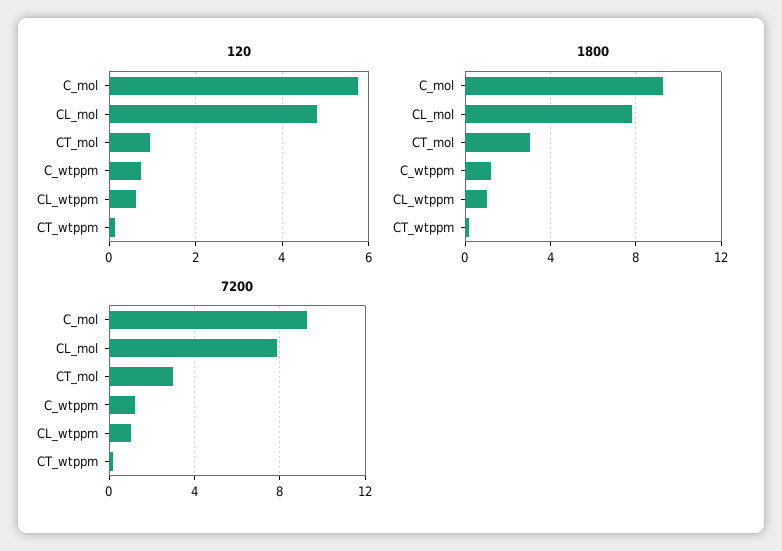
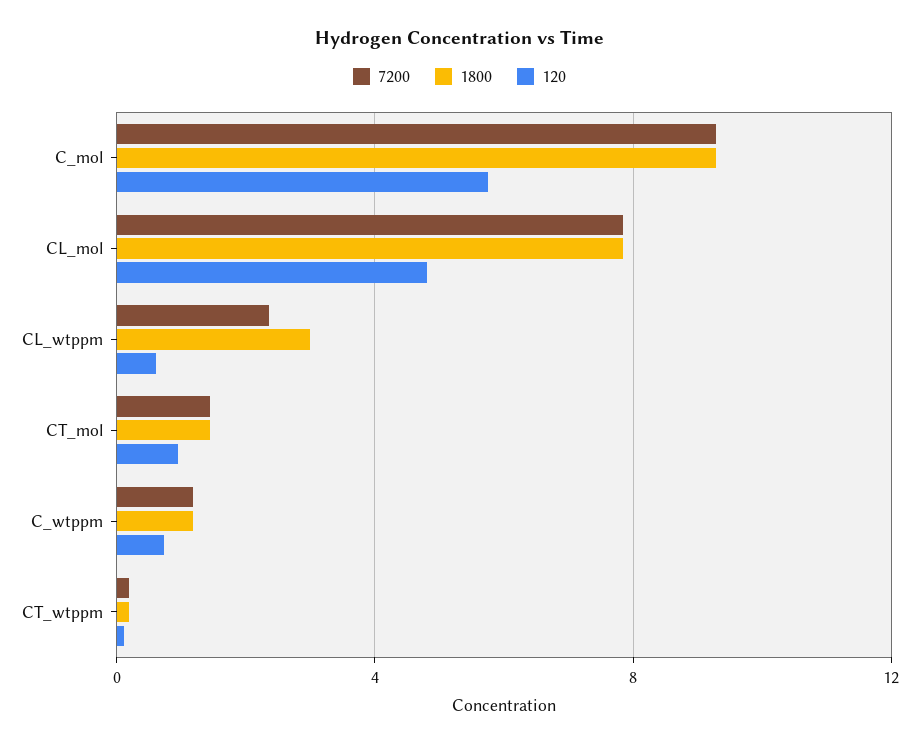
1800, CT_mol: 3 -> 1.5
1800, CL_wtppm: 1 -> 3
7200, CT_mol: 3 -> 1.5
7200, CL_wtppm: 1 -> 2.5

